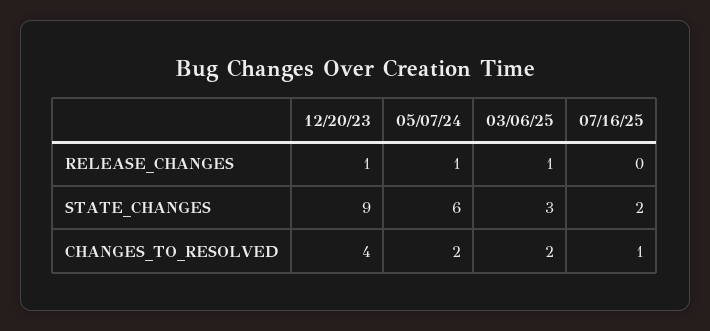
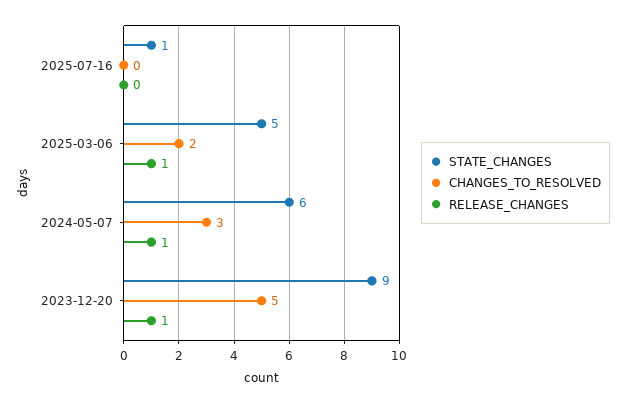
STATE_CHANGES, 03/06/25: 3 -> 5
STATE_CHANGES, 07/16/25: 2 -> 1
CHANGES_TO_RESOLVED, 12/20/23: 4 -> 5
CHANGES_TO_RESOLVED, 05/07/24: 2 -> 3
CHANGES_TO_RESOLVED, 07/16/25: 1 -> 0

